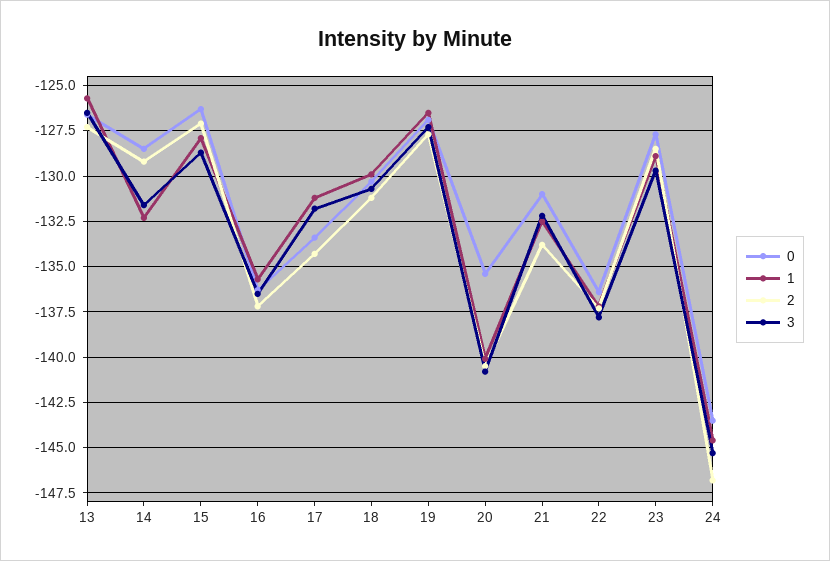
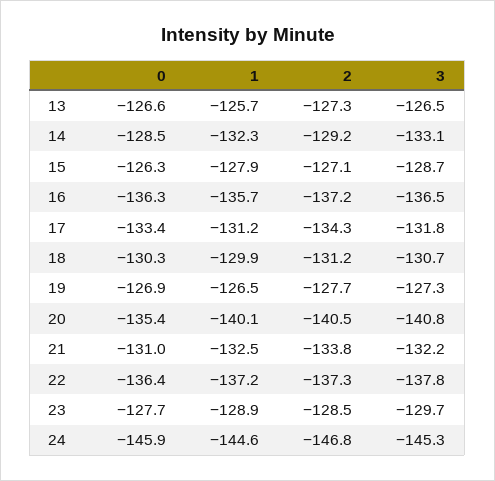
3, 14: -131.5 -> -133.1
0, 24: -143.5 -> -145.9

